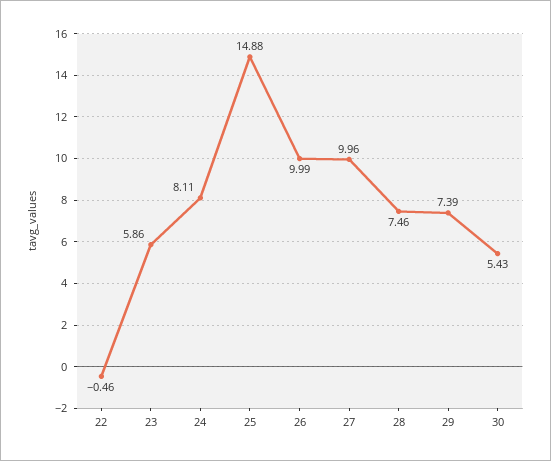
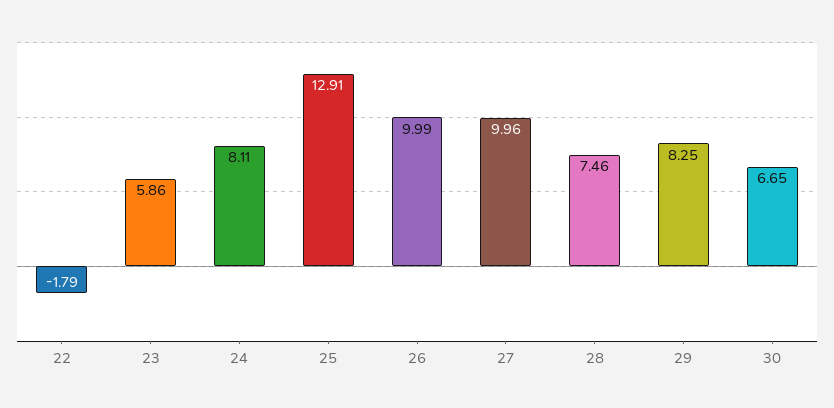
22: -0.46 -> -1.79
25: 14.88 -> 12.91
29: 7.39 -> 8.25
30: 5.43 -> 6.65

